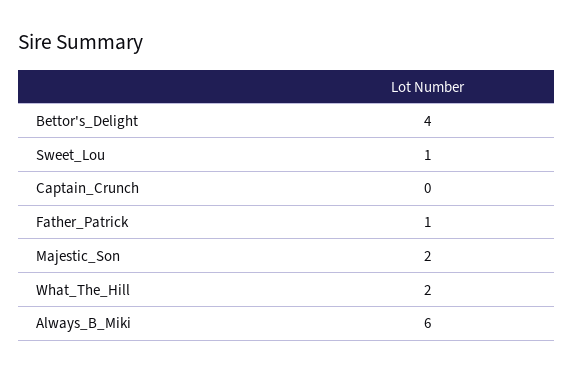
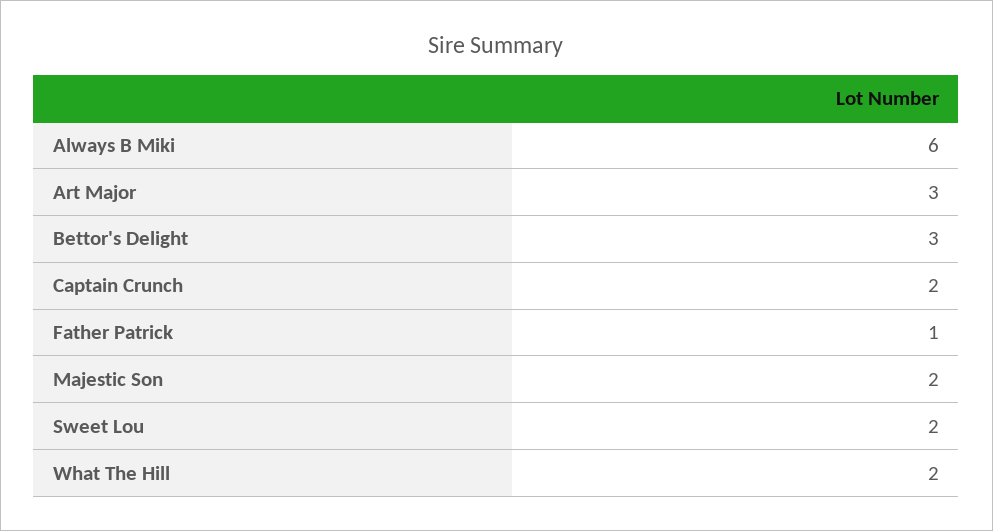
Bettor's_Delight: 4 -> 3
Sweet_Lou: 1 -> 2
Captain_Crunch: 0 -> 2
Art Major: none -> 3

